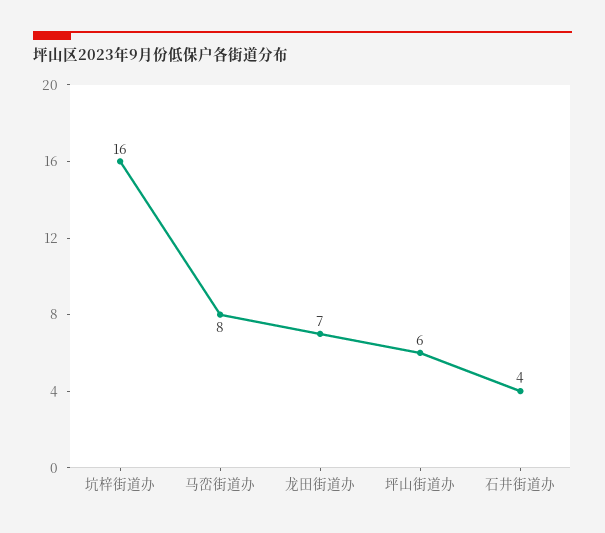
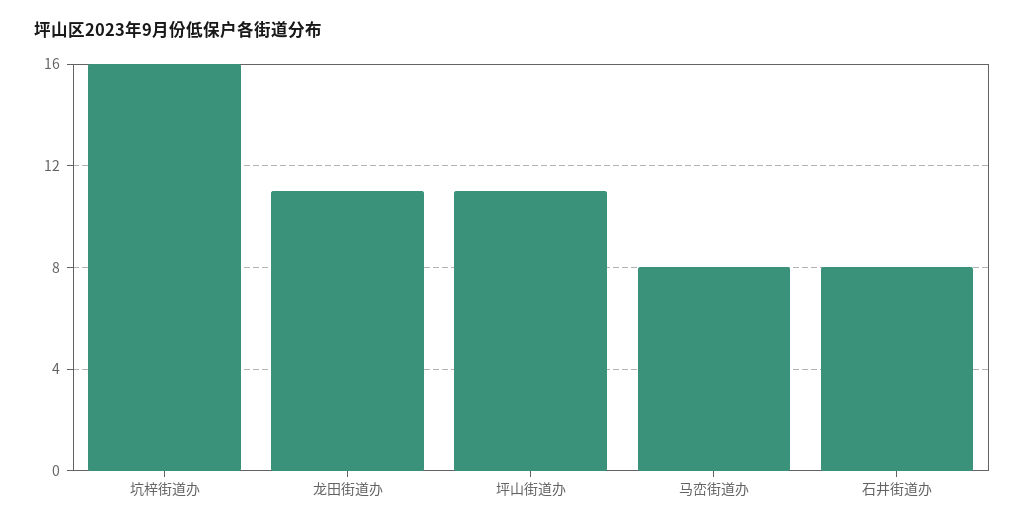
龙田街道办: 7 -> 11
坪山街道办: 6 -> 11
石井街道办: 4 -> 8

